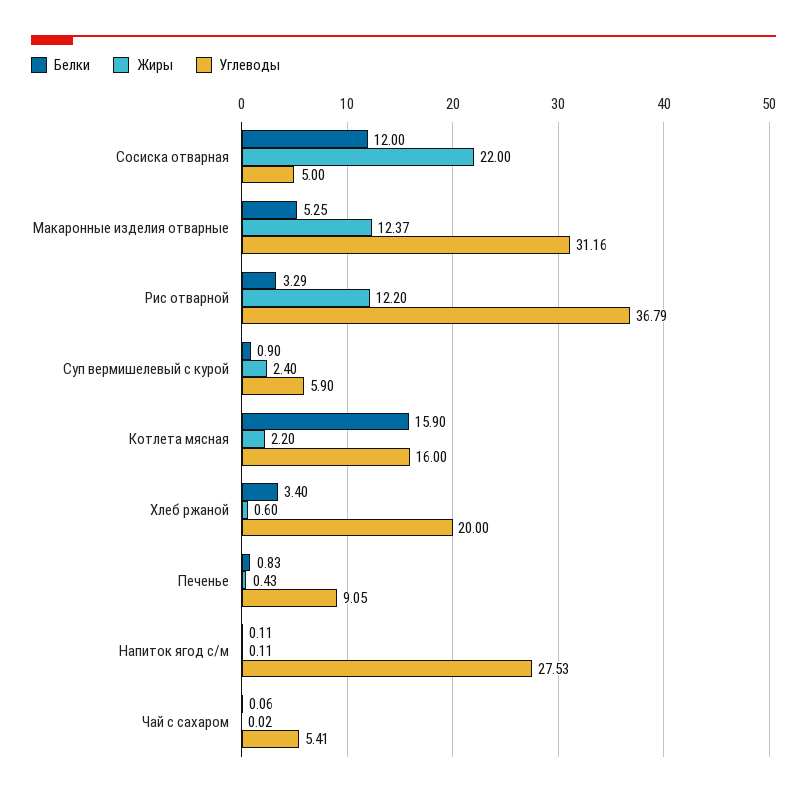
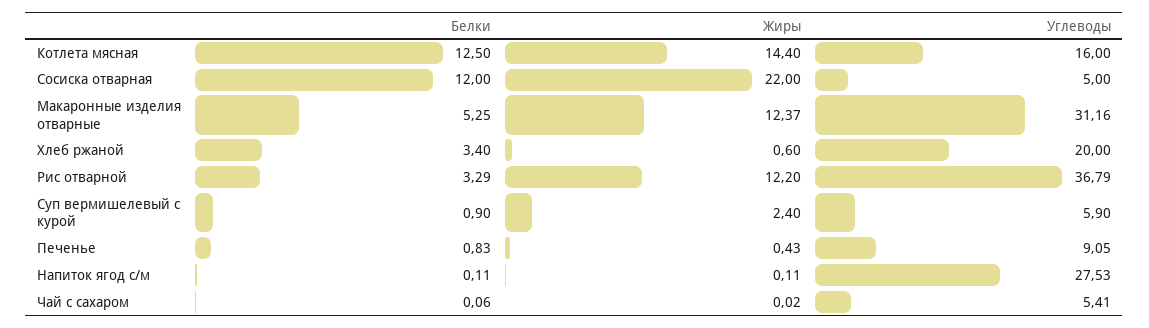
Белки, Котлета мясная: 15.9 -> 12.5
Жиры, Котлета мясная: 2.2 -> 14.4

